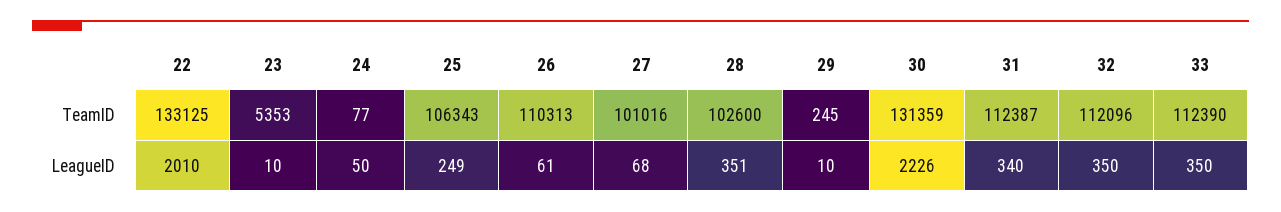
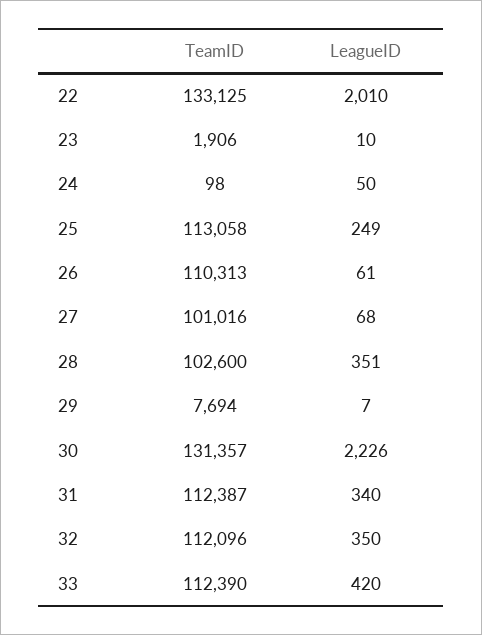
23, TeamID: 5353 -> 1906
24, TeamID: 77 -> 98
25, TeamID: 106343 -> 113058
29, TeamID: 245 -> 7694
30, TeamID: 131359 -> 131357
29, LeagueID: 10 -> 7
33, LeagueID: 350 -> 420

